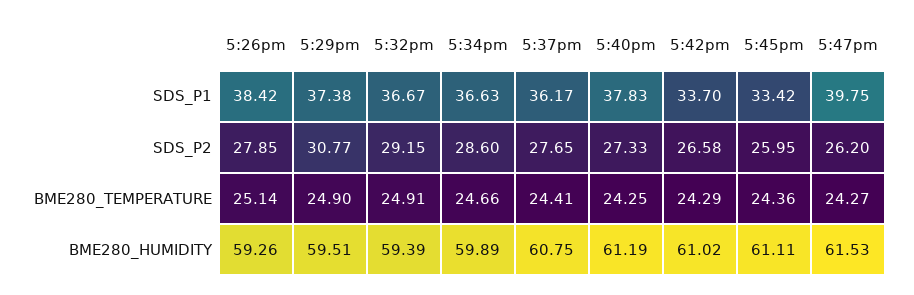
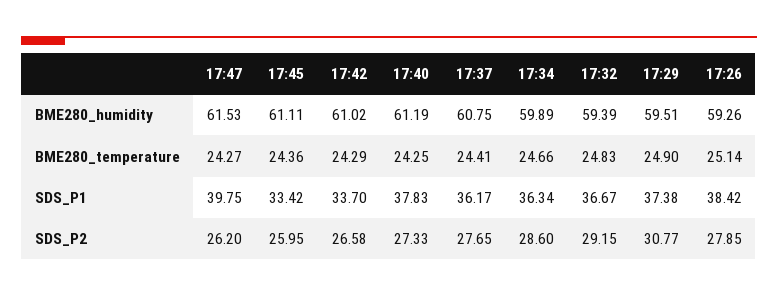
5:34pm, SDS_P1: 36.63 -> 36.34
5:32pm, BME280_TEMPERATURE: 24.91 -> 24.83

